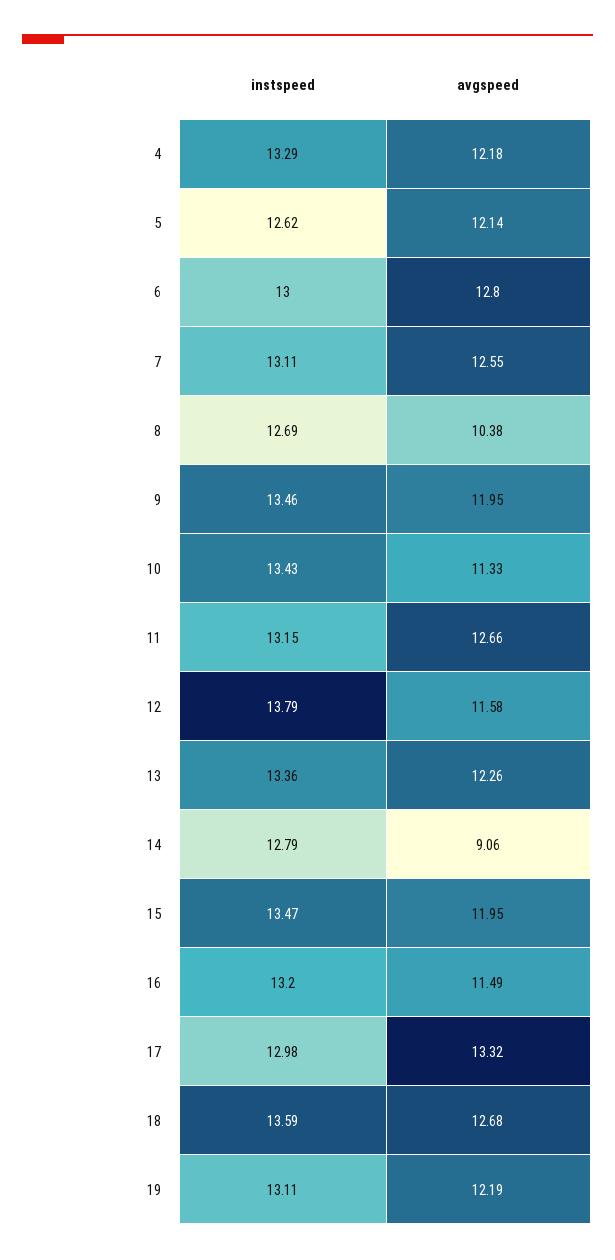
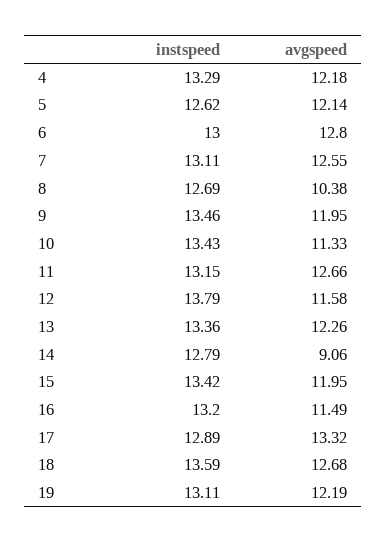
instspeed, 15: 13.47 -> 13.42
instspeed, 17: 12.98 -> 12.89

